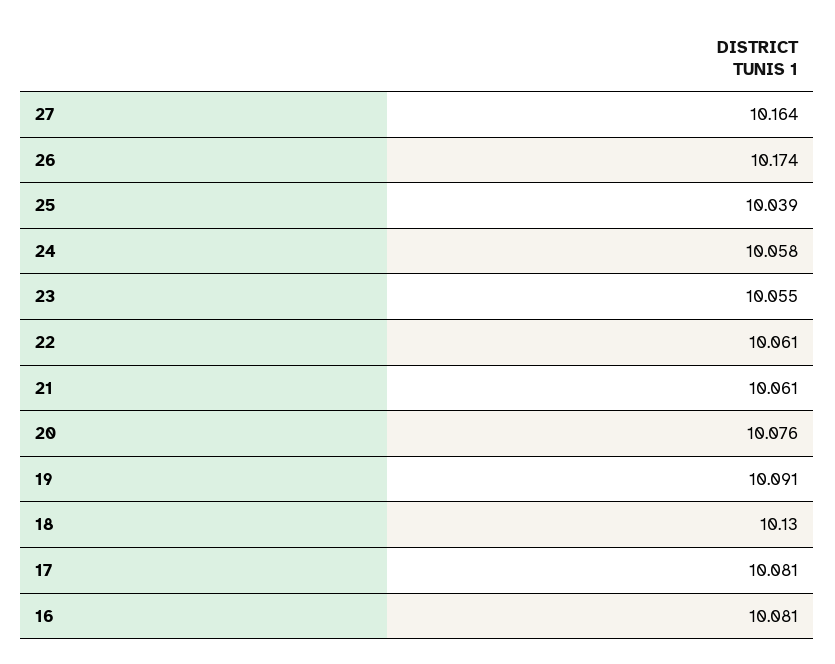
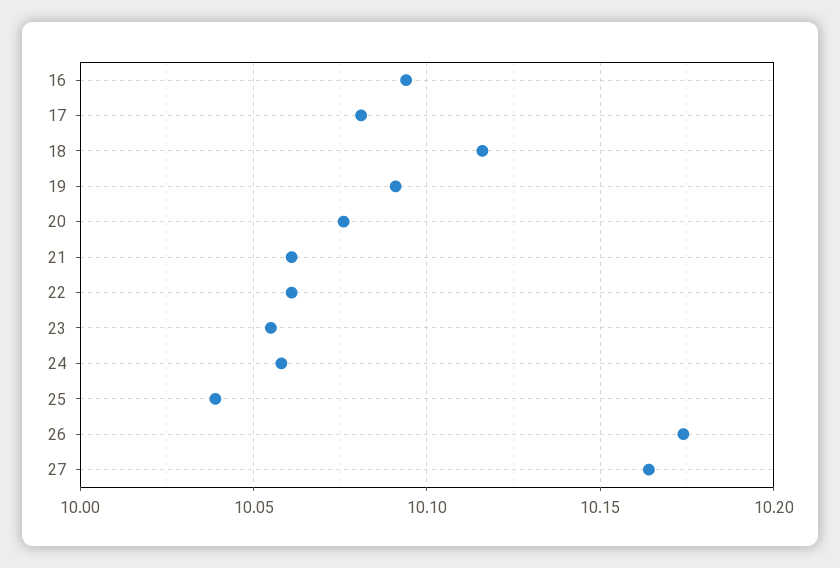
18: 10.13 -> 10.115
16: 10.081 -> 10.095

